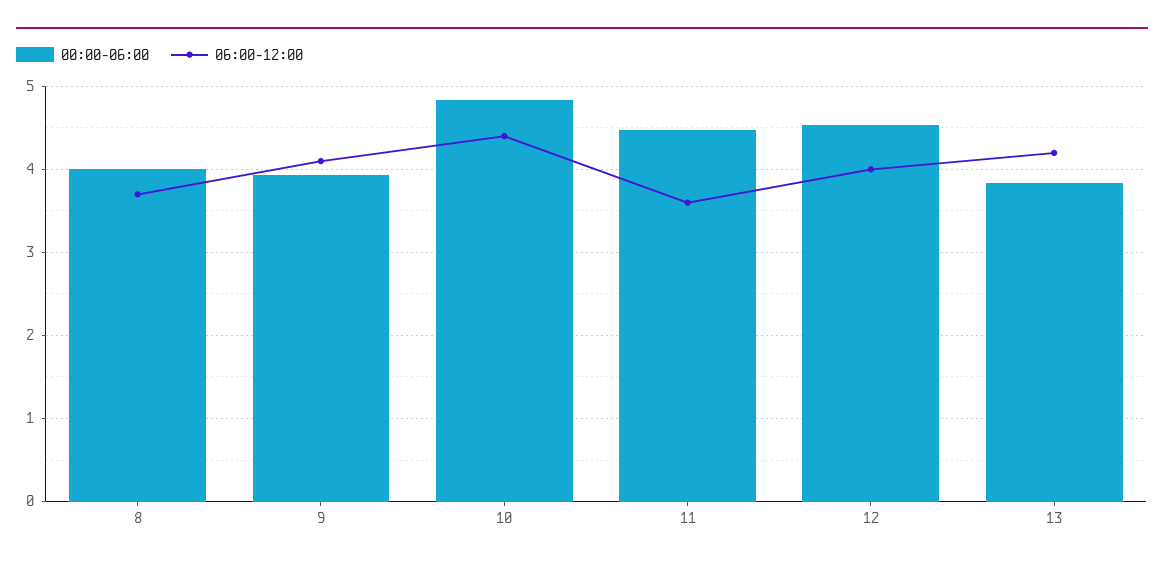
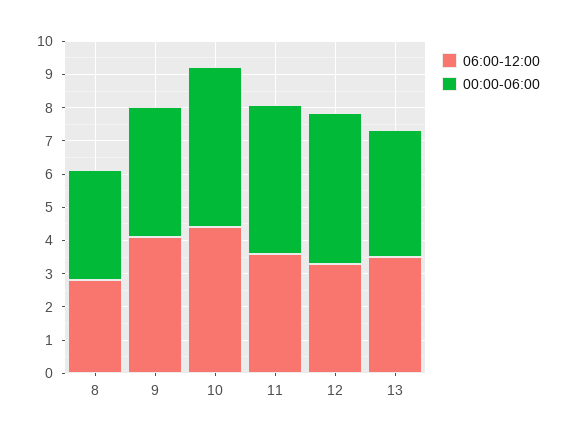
00:00-06:00, 8: 4 -> 3.25
06:00-12:00, 8: 3.7 -> 2.75
06:00-12:00, 12: 4 -> 3.25
06:00-12:00, 13: 4.2 -> 3.5

